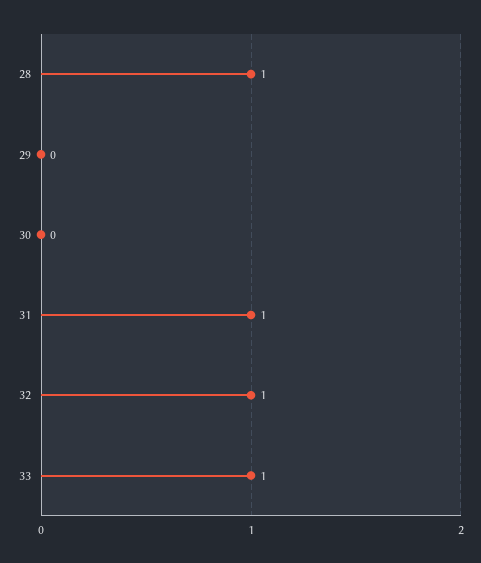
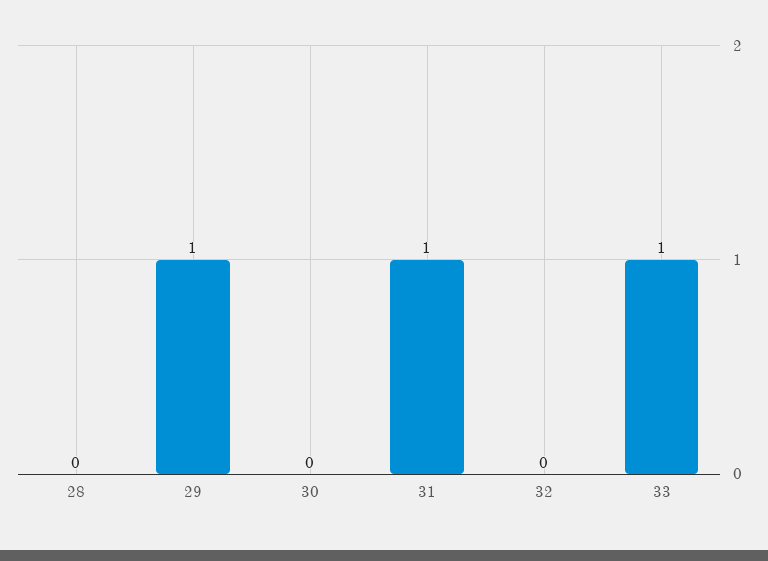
28: 1 -> 0
29: 0 -> 1
32: 1 -> 0

